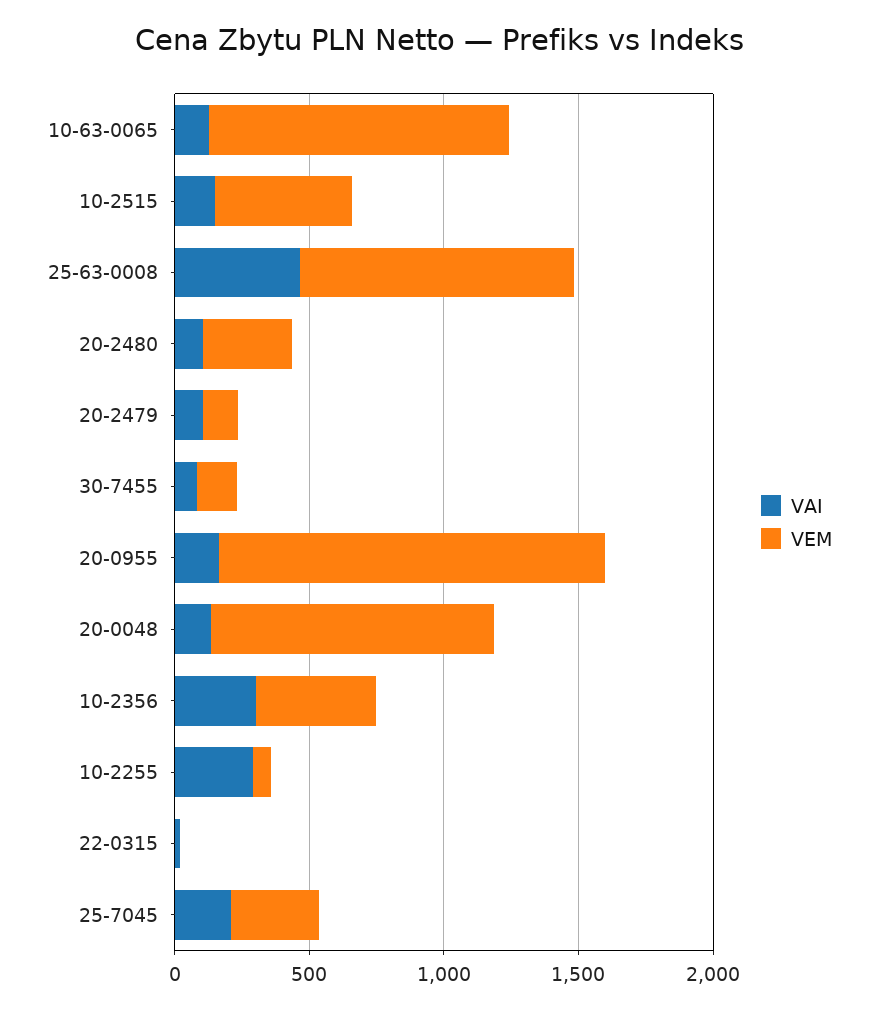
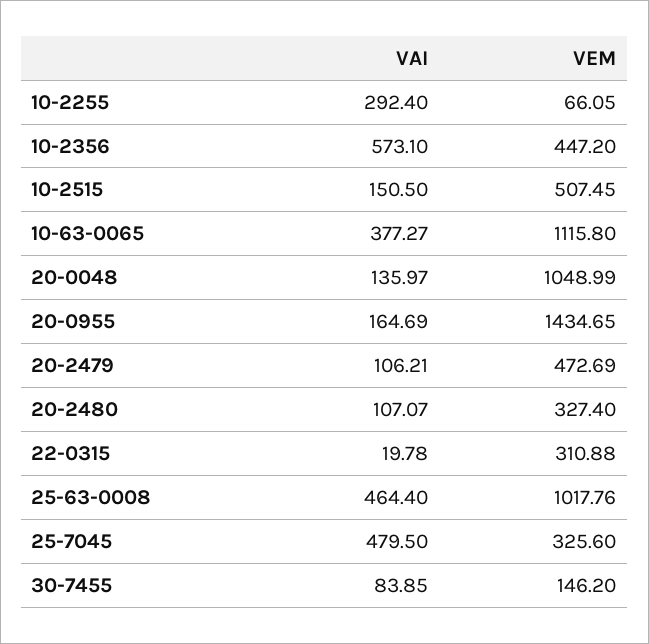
VAI, 10-63-0065: 100 -> 377.27
VEM, 20-2479: 100 -> 472.69
VAI, 10-2356: 300 -> 573.1
VEM, 22-0315: 0 -> 310.88
VAI, 25-7045: 200 -> 479.5

